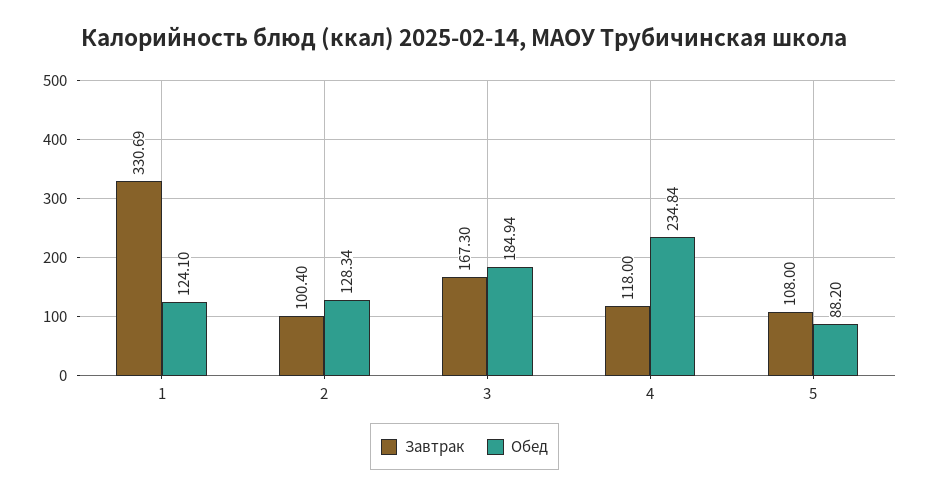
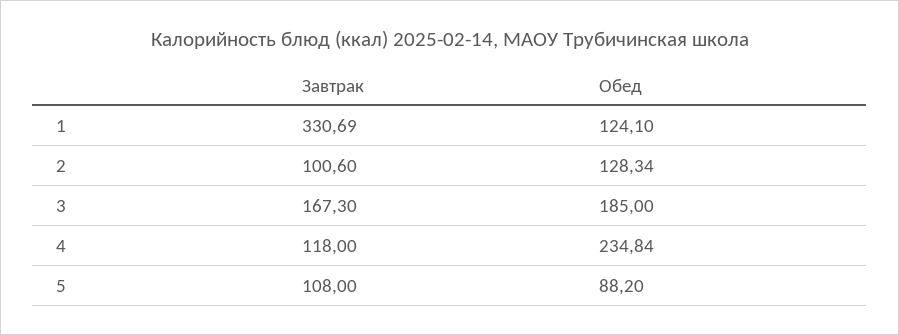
Завтрак, 2: 100.4 -> 100.6
Обед, 3: 184.94 -> 185

